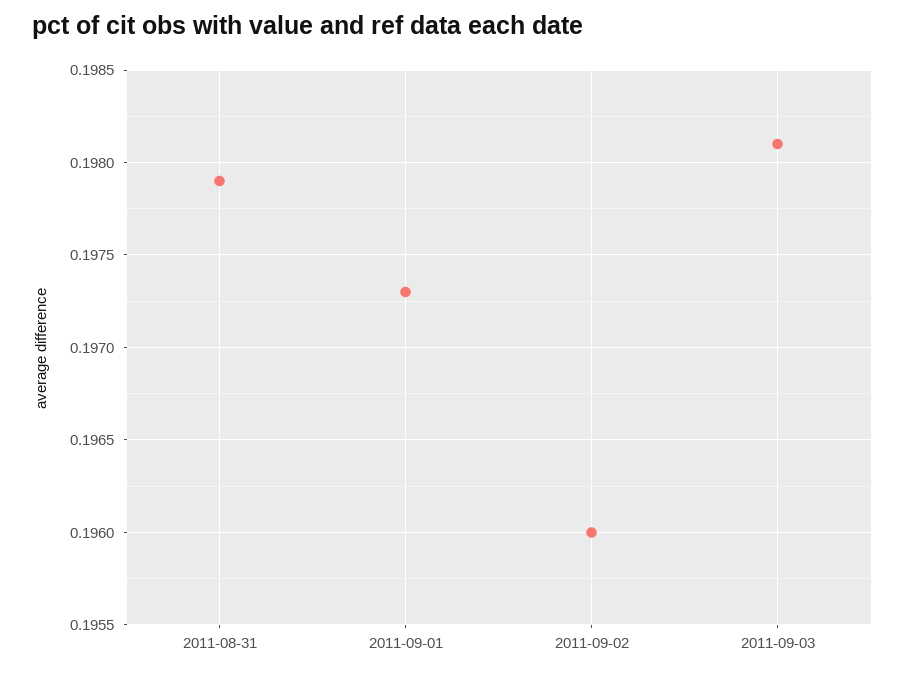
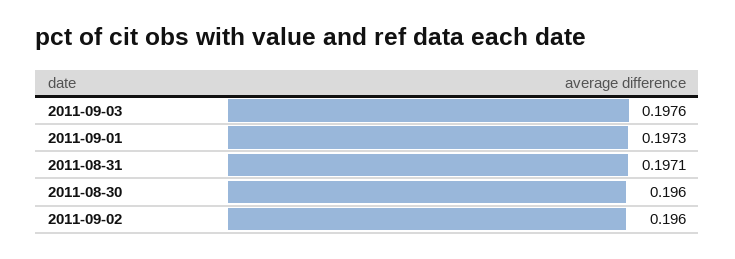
2011-08-31: 0.1979 -> 0.1971
2011-09-03: 0.1981 -> 0.1976
2011-08-30: none -> 0.196

